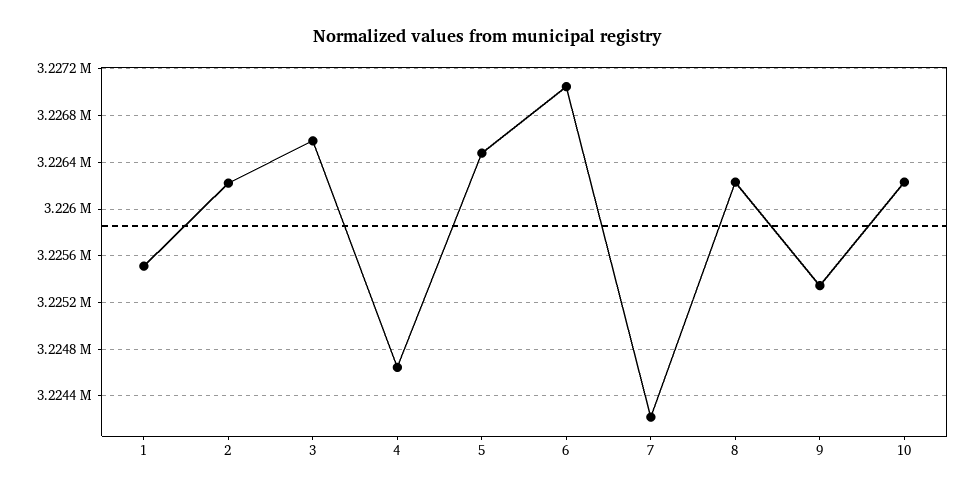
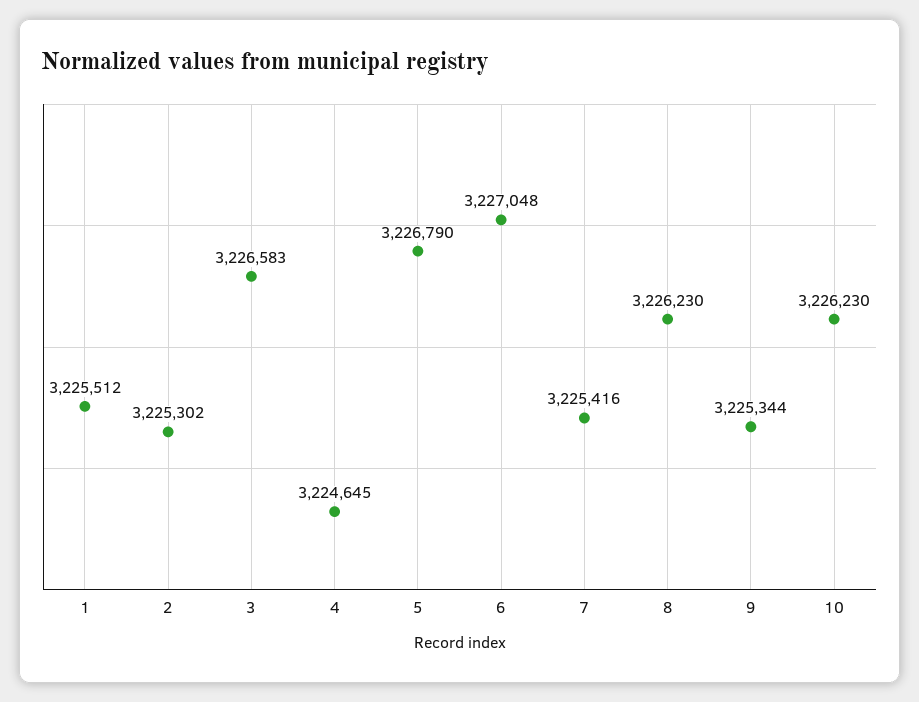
2: 3226200 -> 3225302
5: 3226500 -> 3226790
7: 3224200 -> 3225416

